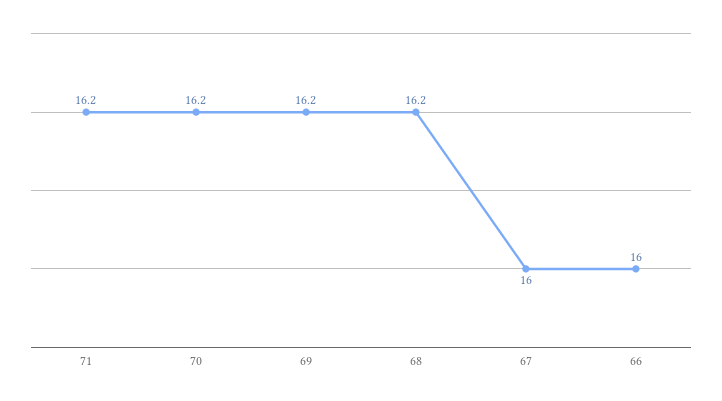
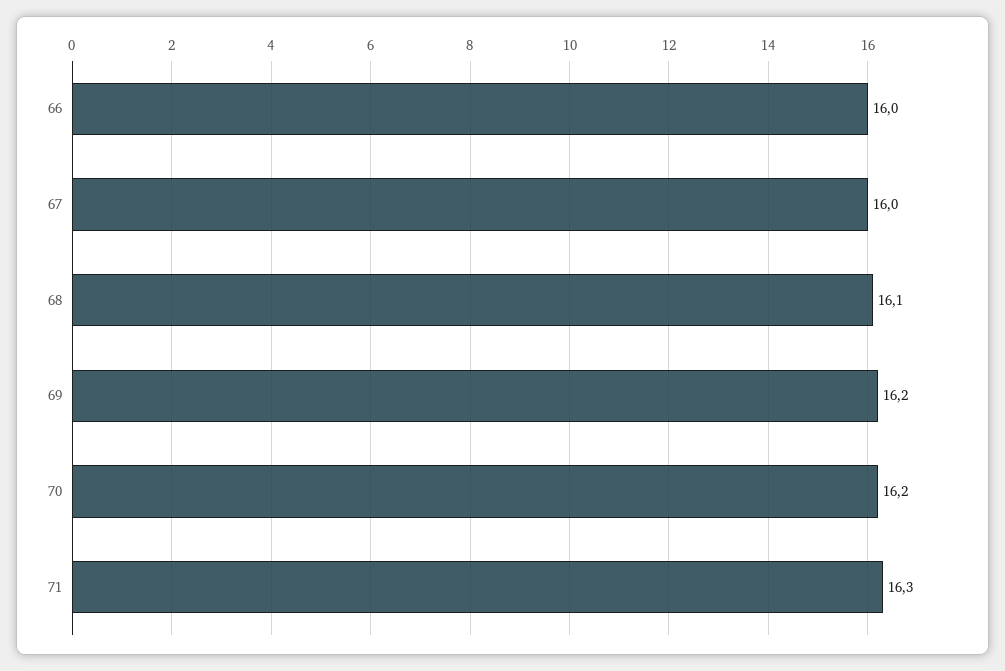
71: 16.2 -> 16.3
68: 16.2 -> 16.1

